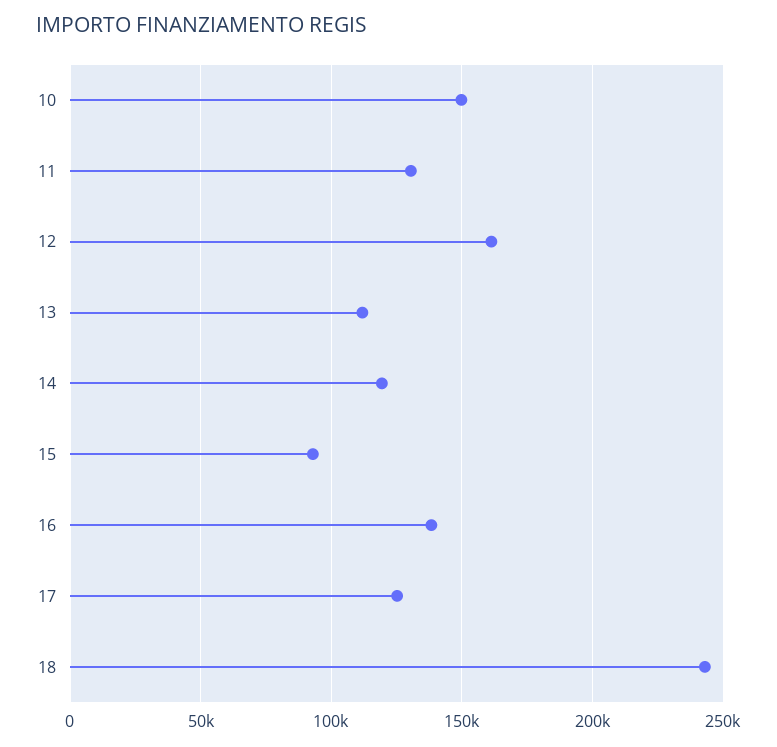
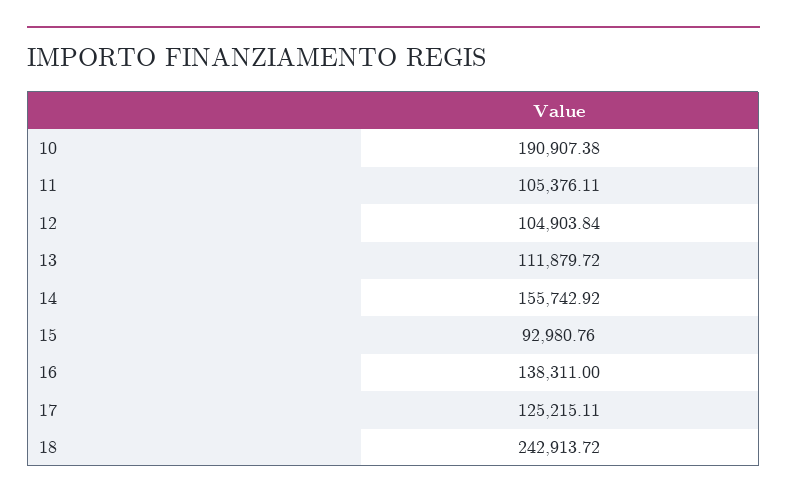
10: 150000 -> 190907.38
11: 130000 -> 105376.11
12: 160000 -> 104903.84
14: 120000 -> 155742.92

